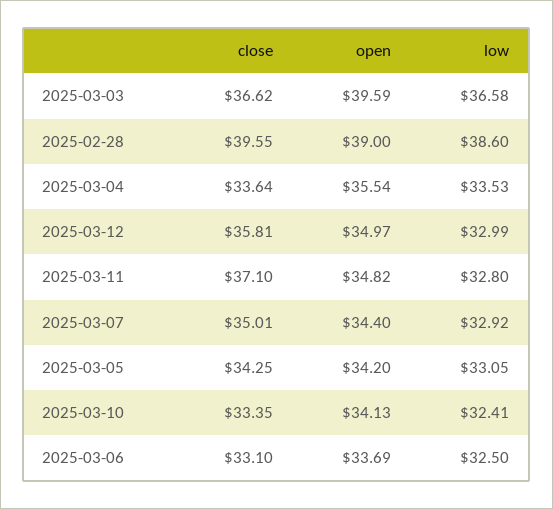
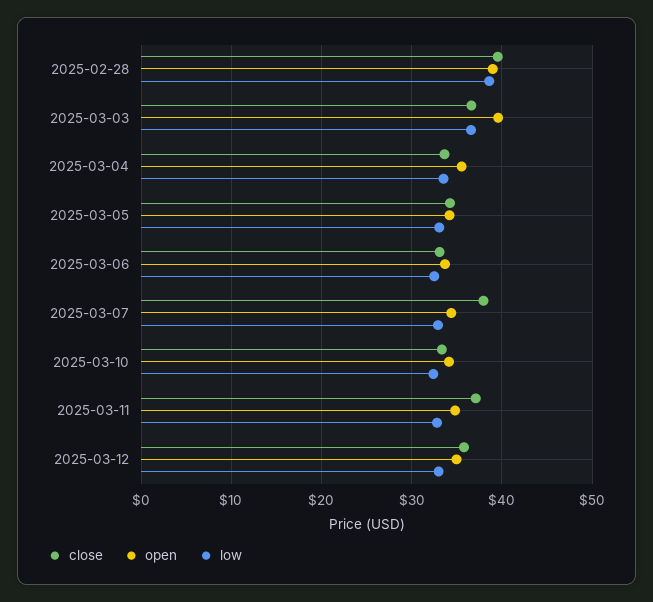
close, 2025-03-07: 35.01 -> 38

